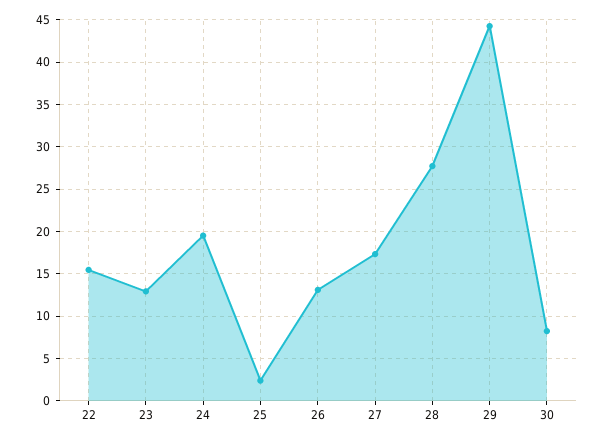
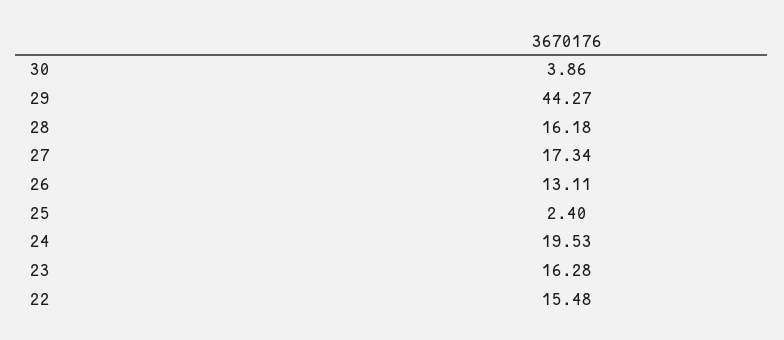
23: 13 -> 16.28
28: 28 -> 16.18
30: 8 -> 3.86

